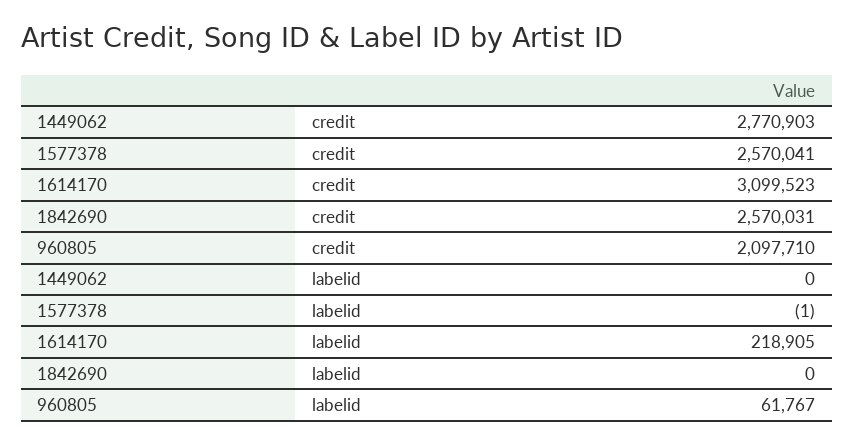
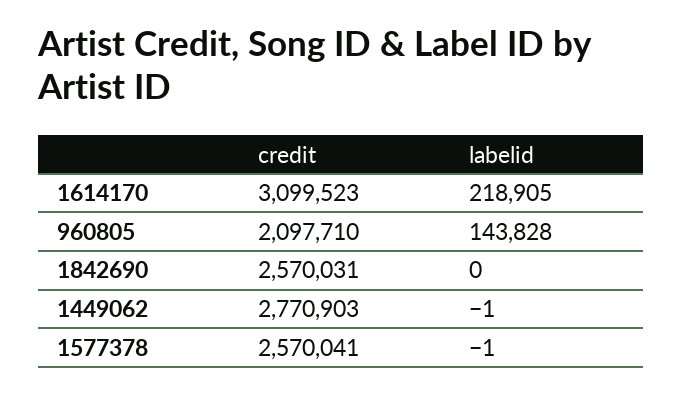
1449062, labelid: 0 -> -1
960805, labelid: 61767 -> 143828

